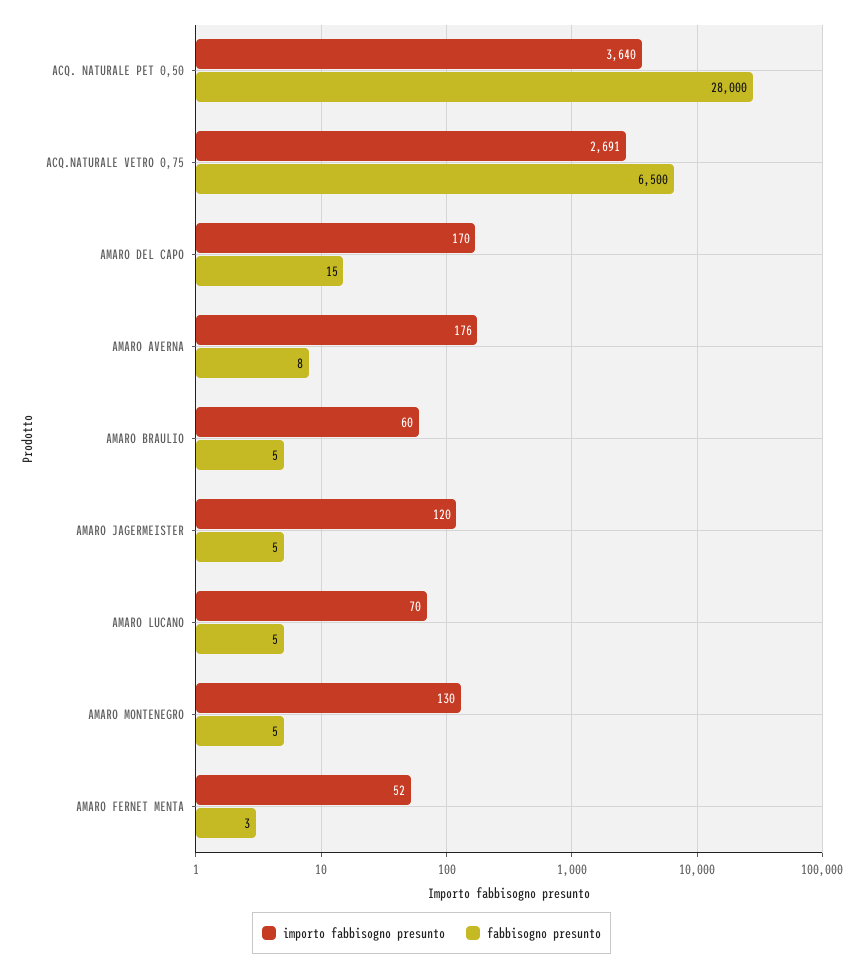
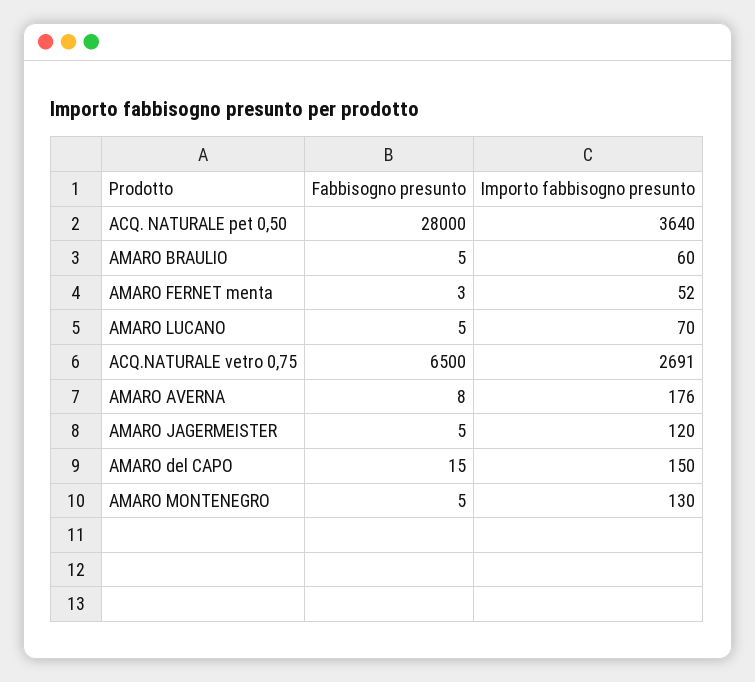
importo fabbisogno presunto, AMARO DEL CAPO: 170 -> 150

